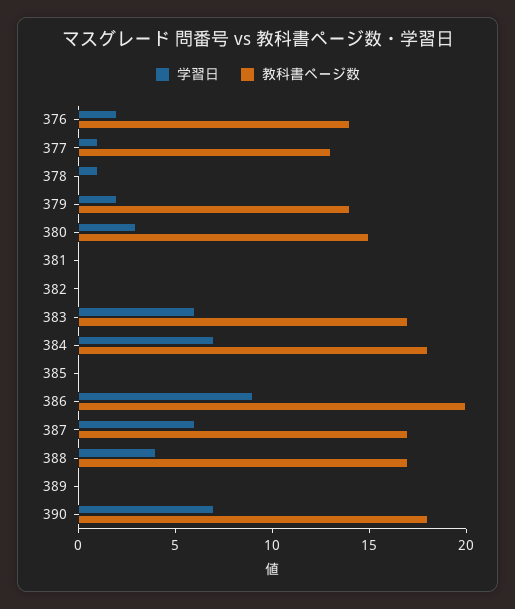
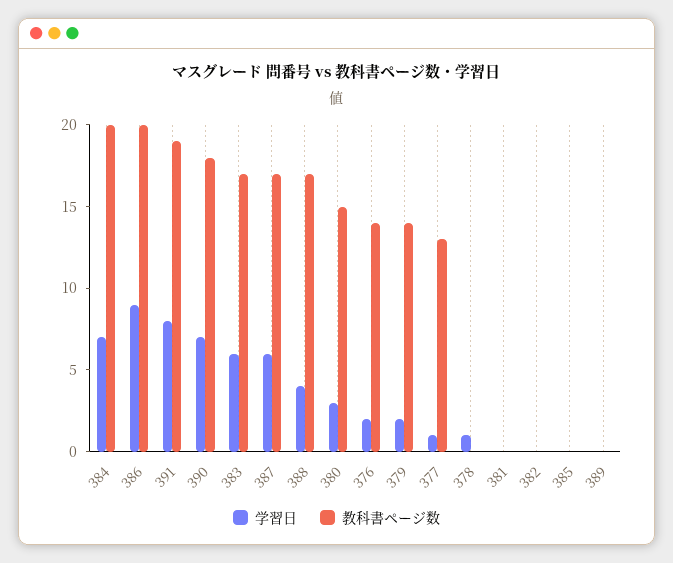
教科書ページ数, 384: 18 -> 20
学習日, 391: none -> 8
教科書ページ数, 391: none -> 19

